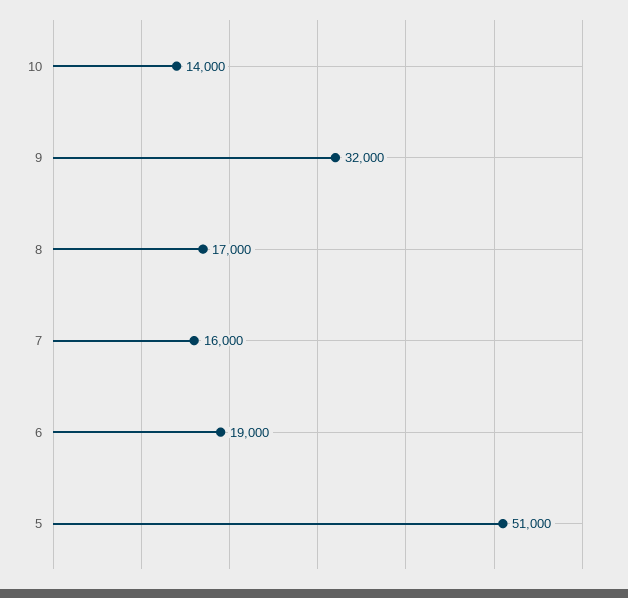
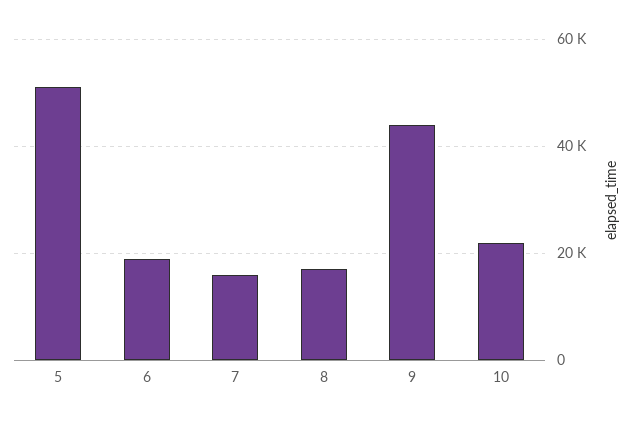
10: 14000 -> 22000
9: 32000 -> 44000

